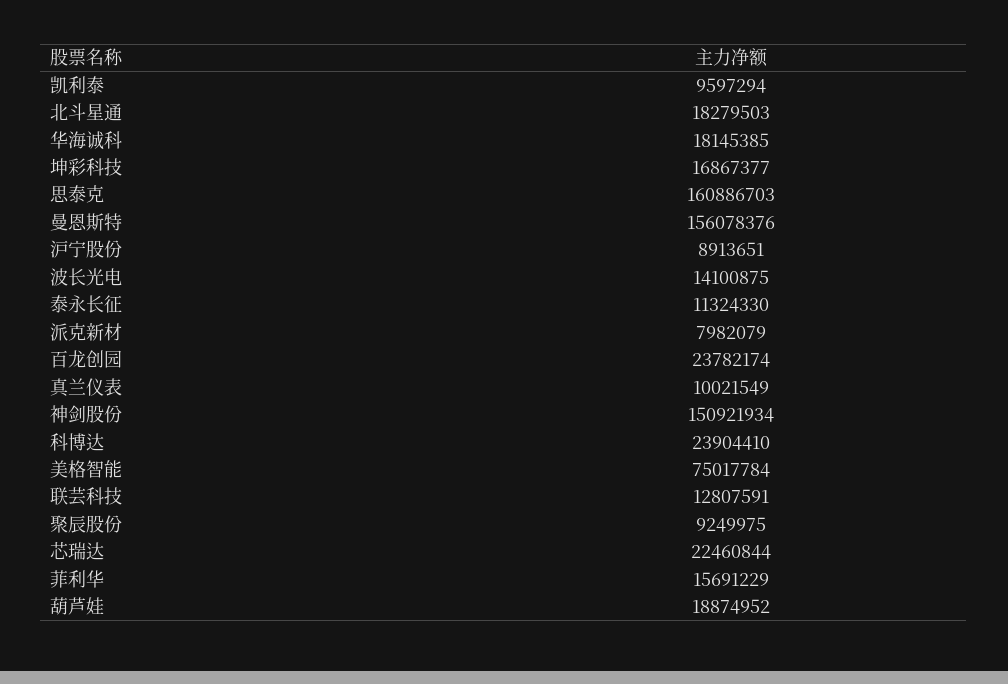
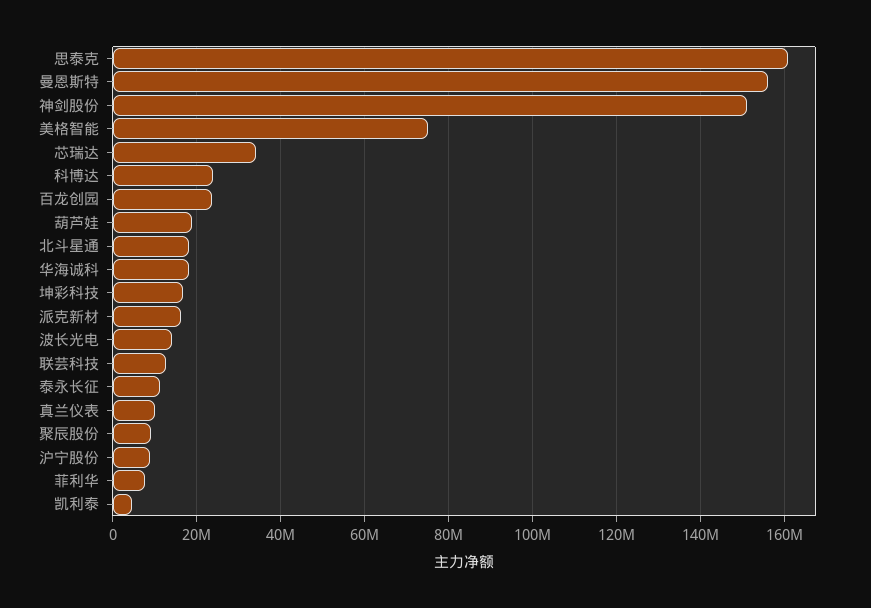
凯利泰: 9597294 -> 4000000
派克新材: 7982079 -> 16000000
芯瑞达: 22460844 -> 34000000
菲利华: 15691229 -> 8000000

